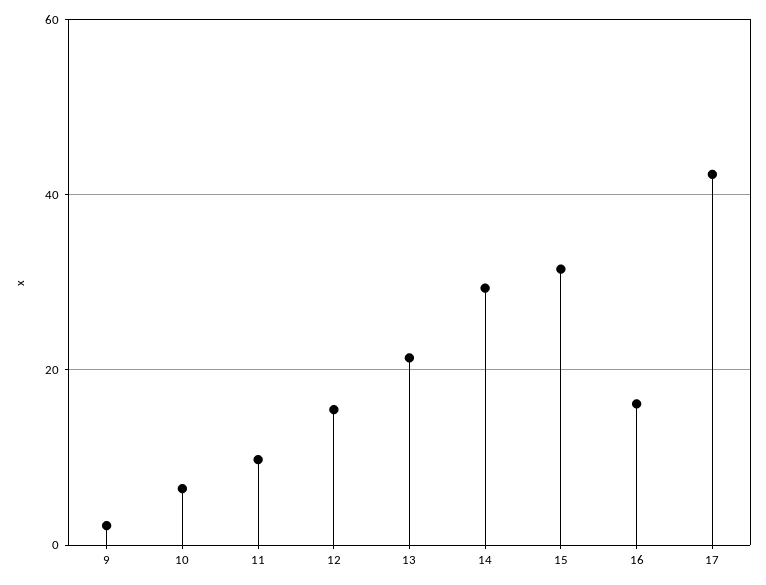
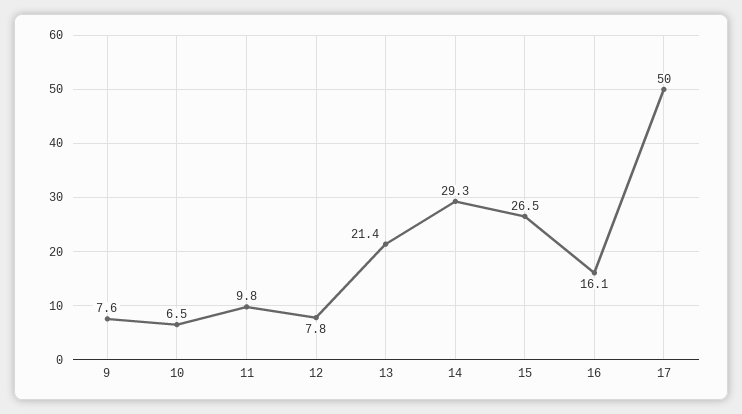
9: 2 -> 7.6
12: 16 -> 7.8
15: 32 -> 26.5
17: 42 -> 50

